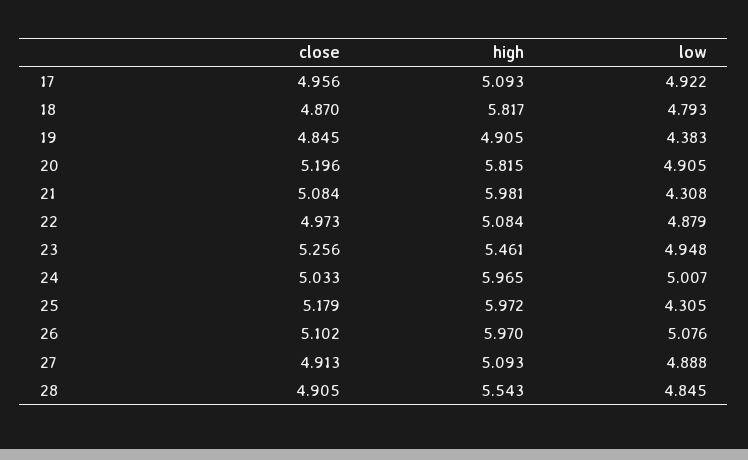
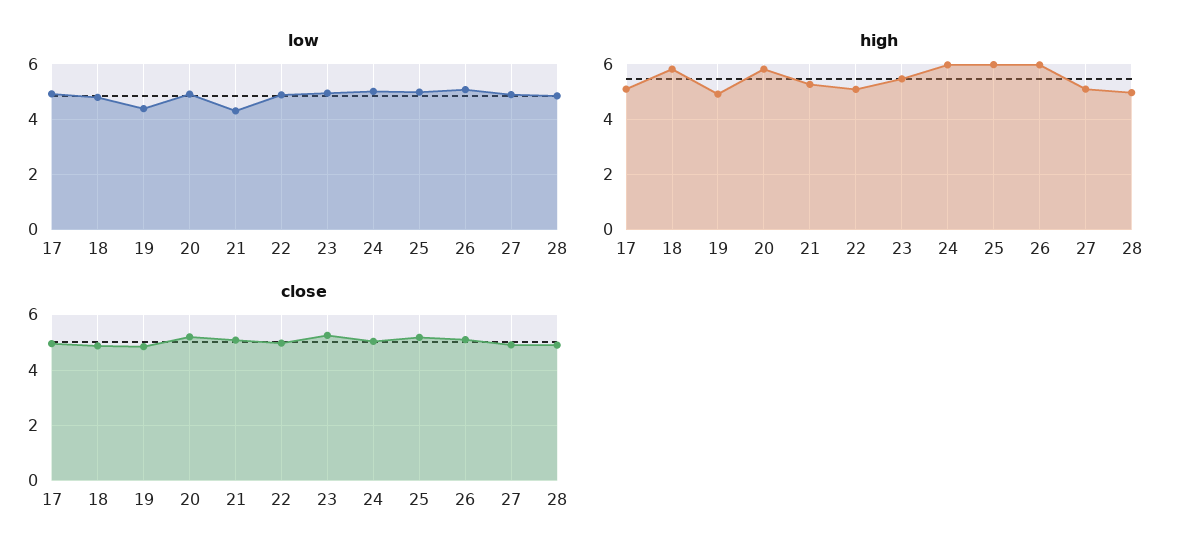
high, 21: 5.981 -> 5.25
low, 25: 4.305 -> 5
high, 28: 5.543 -> 5

